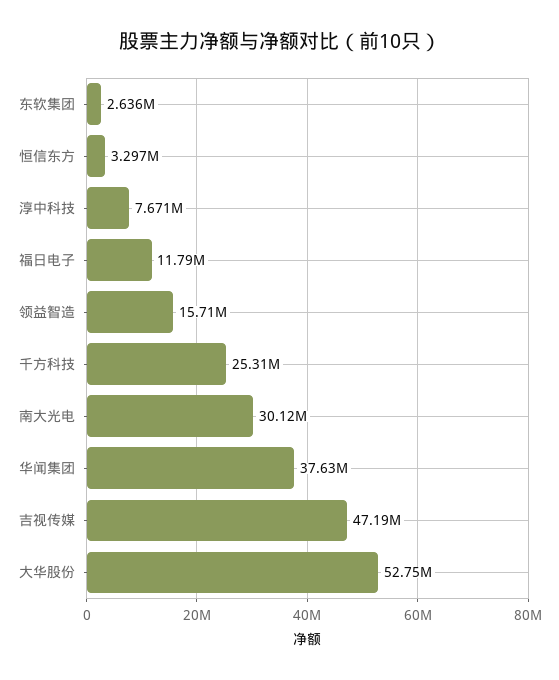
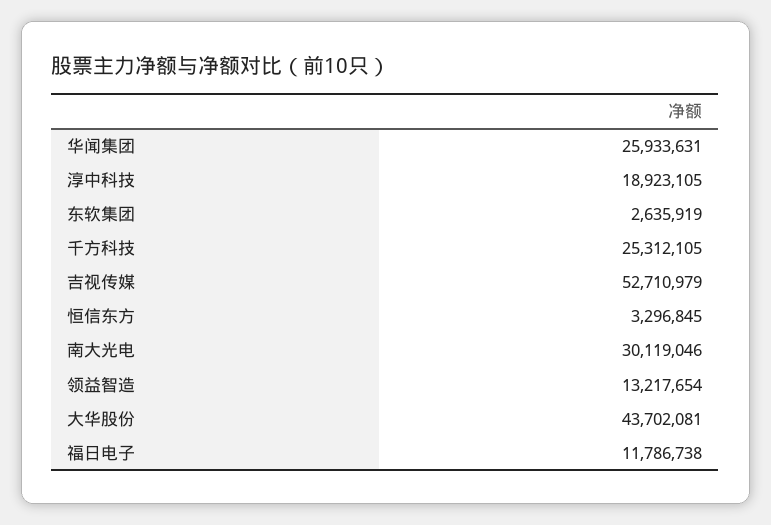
淳中科技: 7671000 -> 18923105
领益智造: 15710000 -> 13217654
华闻集团: 37630000 -> 25933631
吉视传媒: 47190000 -> 52710979
大华股份: 52750000 -> 43702081

